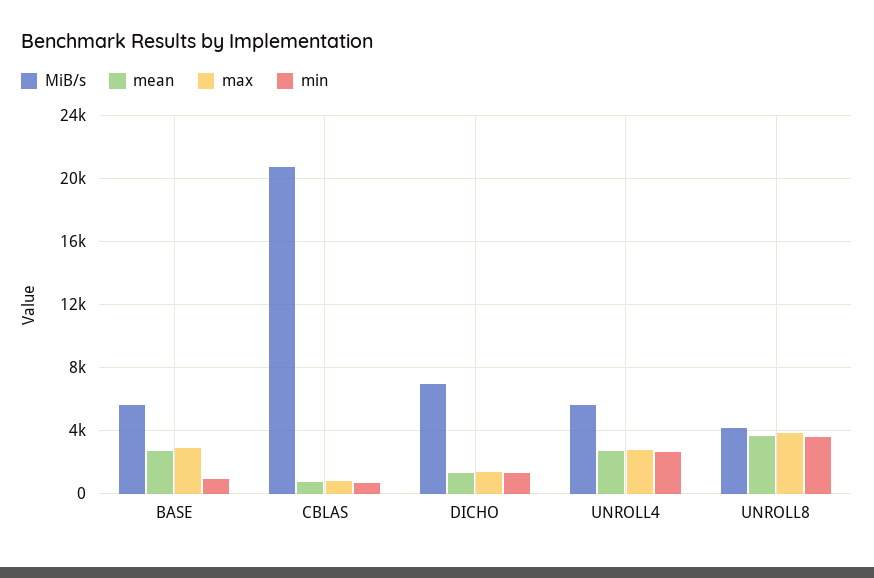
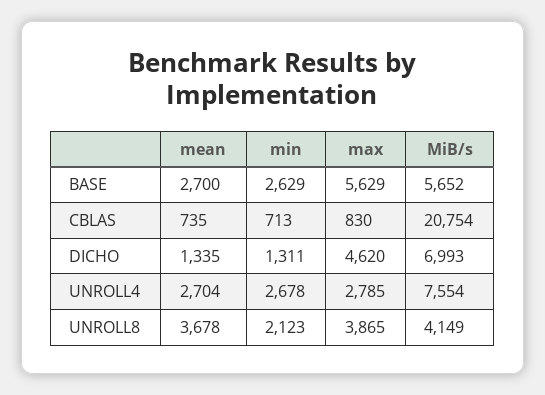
max, BASE: 3000 -> 5629
min, BASE: 1000 -> 2629
max, DICHO: 1500 -> 4620
MiB/s, UNROLL4: 5500 -> 7554
min, UNROLL8: 3500 -> 2123

